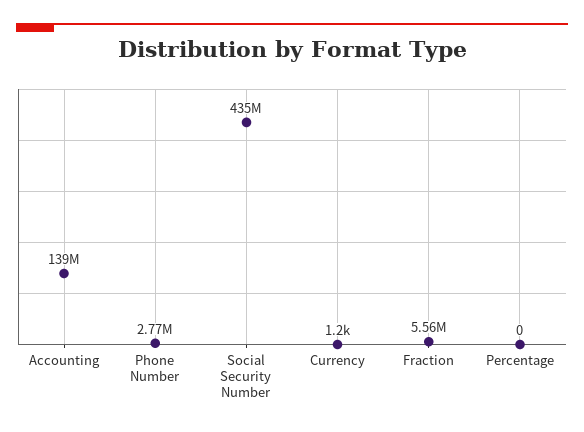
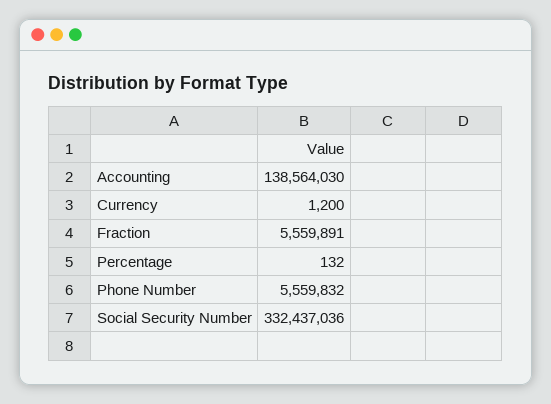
Phone Number: 2770000 -> 5559832
Social Security Number: 435000000 -> 332437036
Percentage: 0 -> 132

